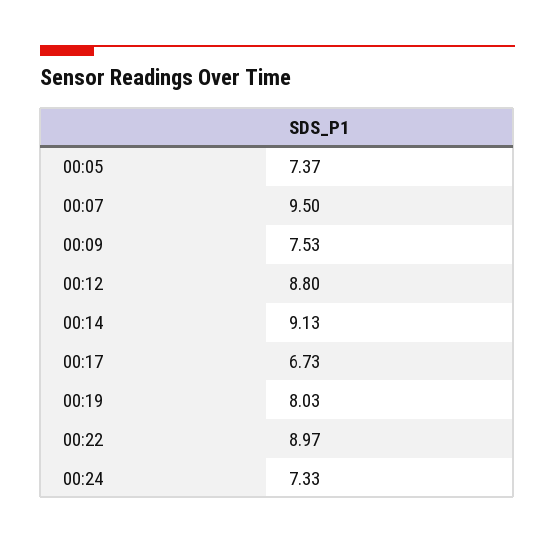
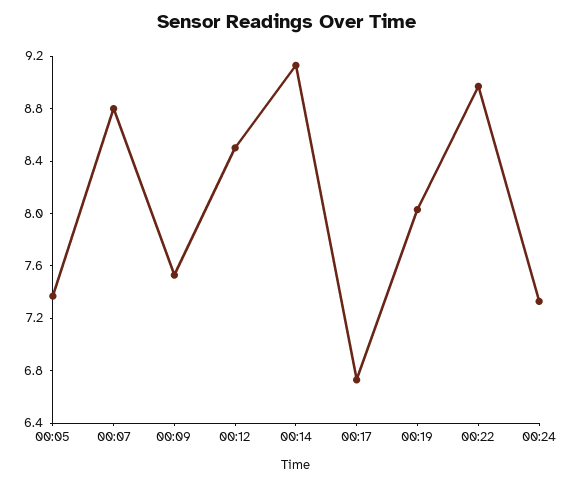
00:07: 9.5 -> 8.8
00:12: 8.8 -> 8.5

